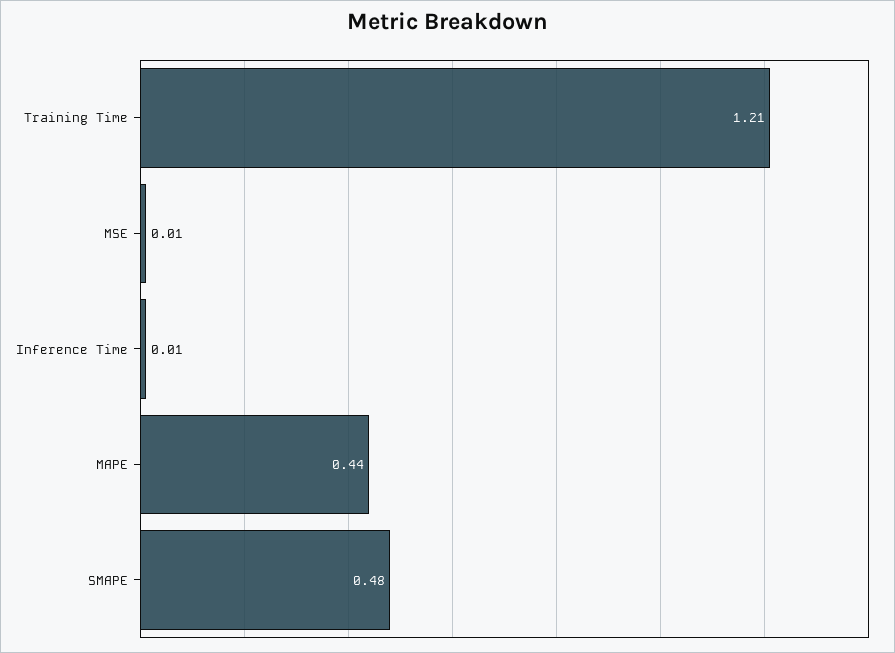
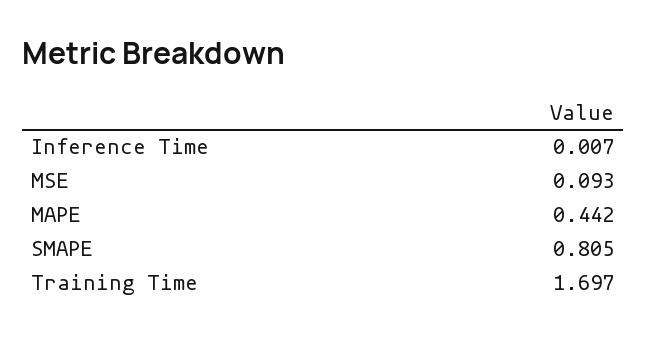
Training Time: 1.21 -> 1.697
MSE: 0.01 -> 0.093
SMAPE: 0.48 -> 0.805

